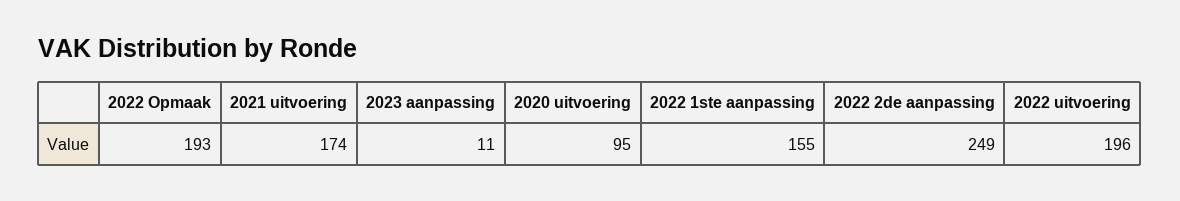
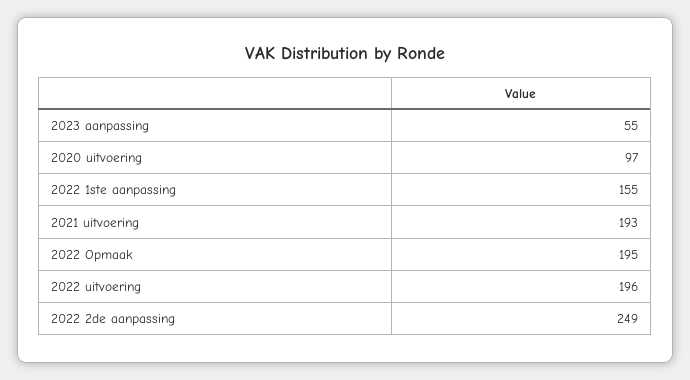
2022 Opmaak: 193 -> 195
2021 uitvoering: 174 -> 193
2023 aanpassing: 11 -> 55
2020 uitvoering: 95 -> 97

